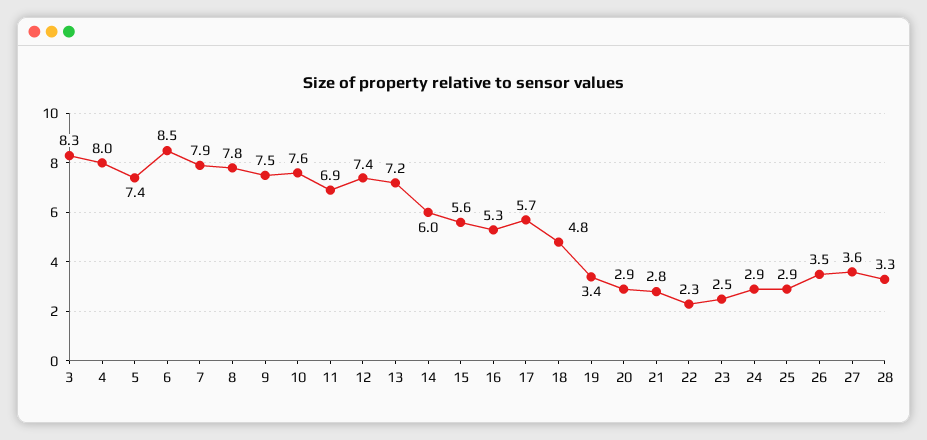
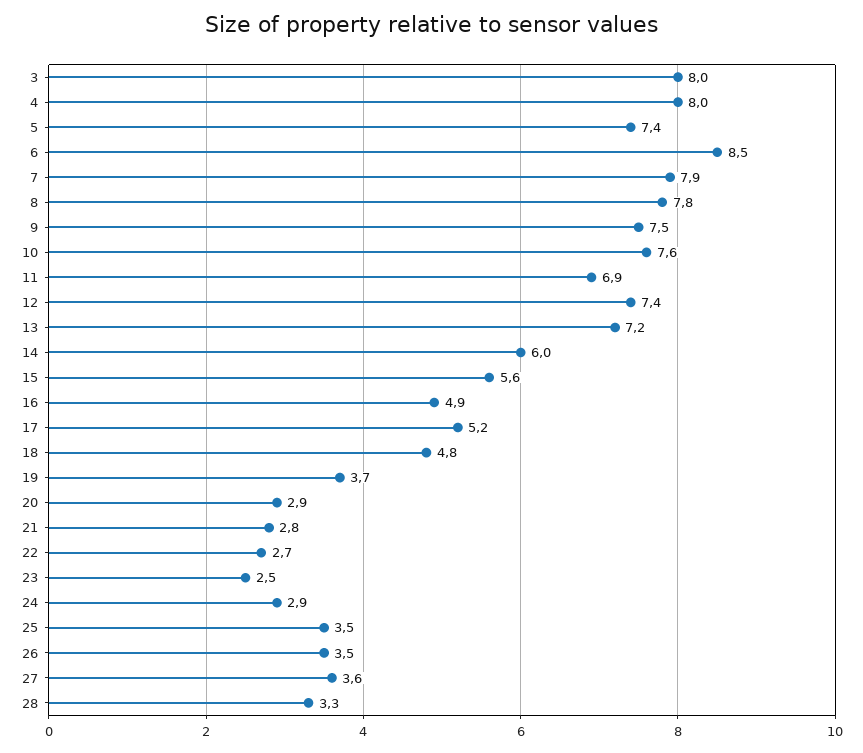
3: 8.3 -> 8
16: 5.3 -> 4.9
17: 5.7 -> 5.2
19: 3.4 -> 3.7
22: 2.3 -> 2.7
25: 2.9 -> 3.5

